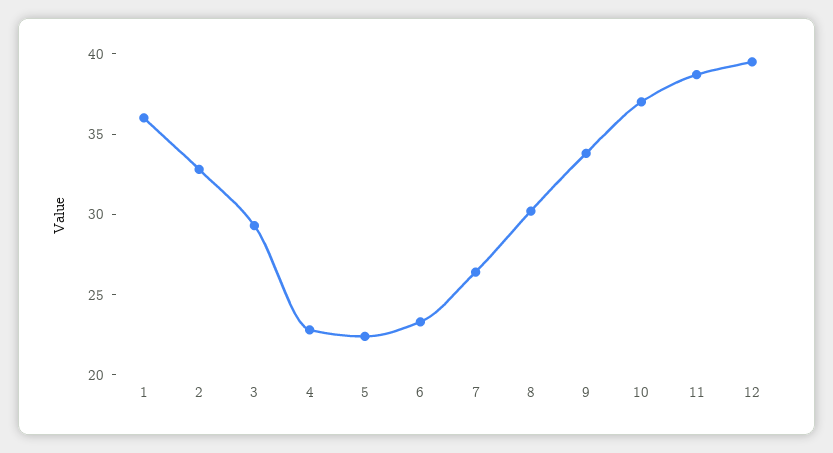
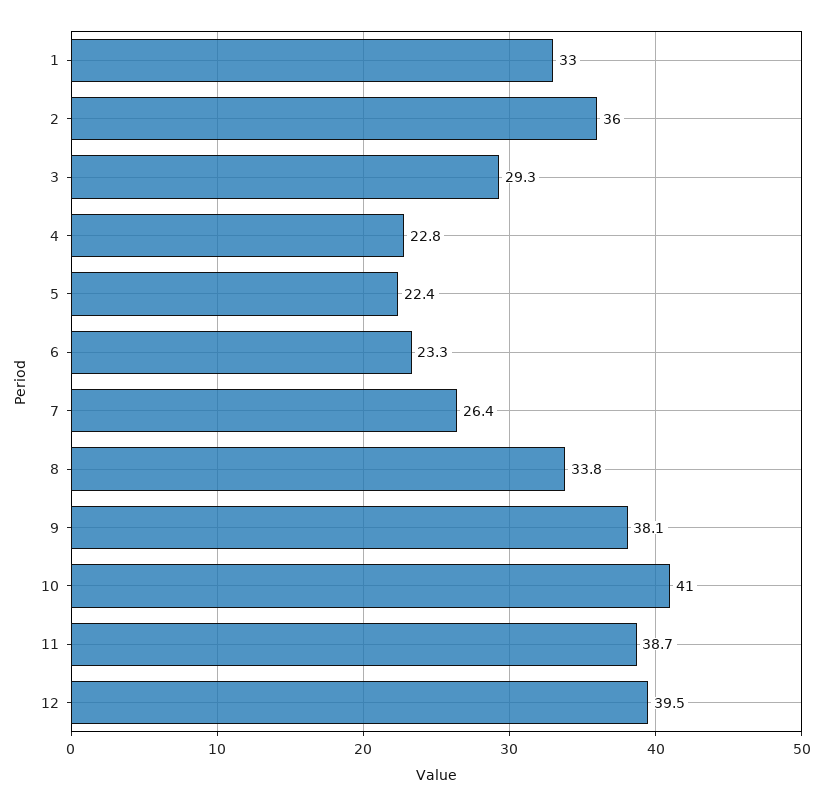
1: 36 -> 33
2: 33 -> 36
8: 30 -> 33.8
9: 34 -> 38.1
10: 37 -> 41

